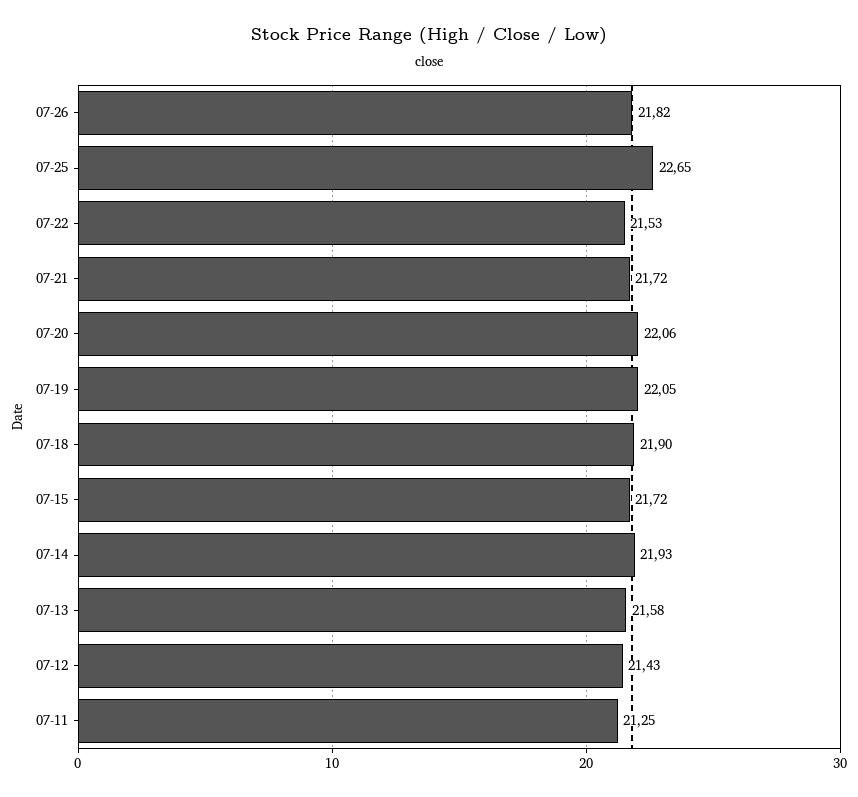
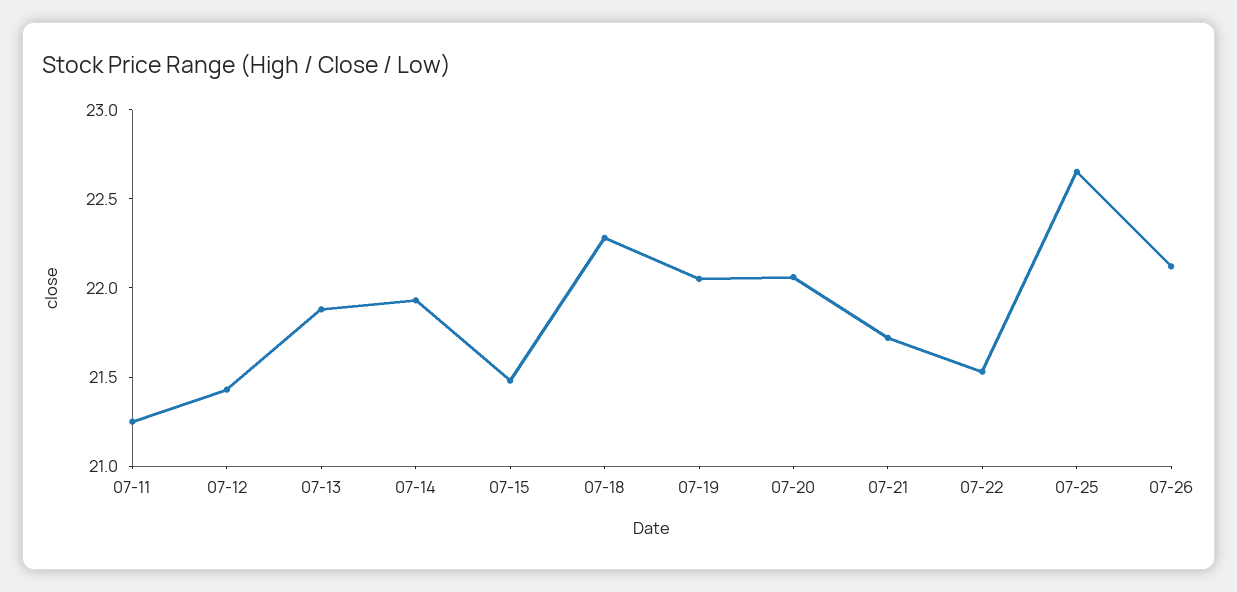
07-26: 21.82 -> 22.1
07-18: 21.9 -> 22.3
07-15: 21.72 -> 21.5
07-13: 21.58 -> 21.9

